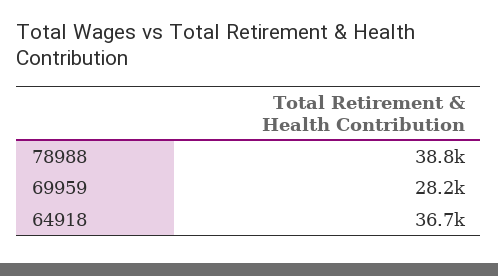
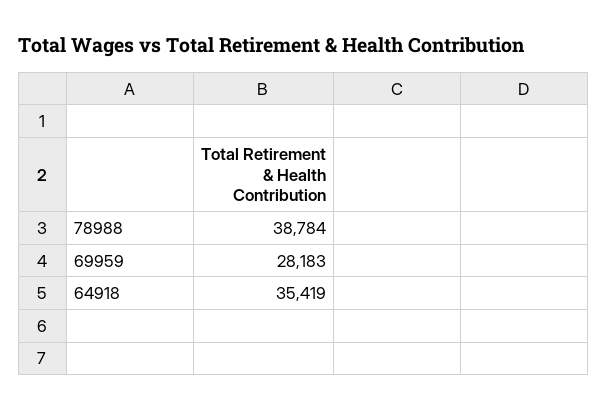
64918: 36700 -> 35419

